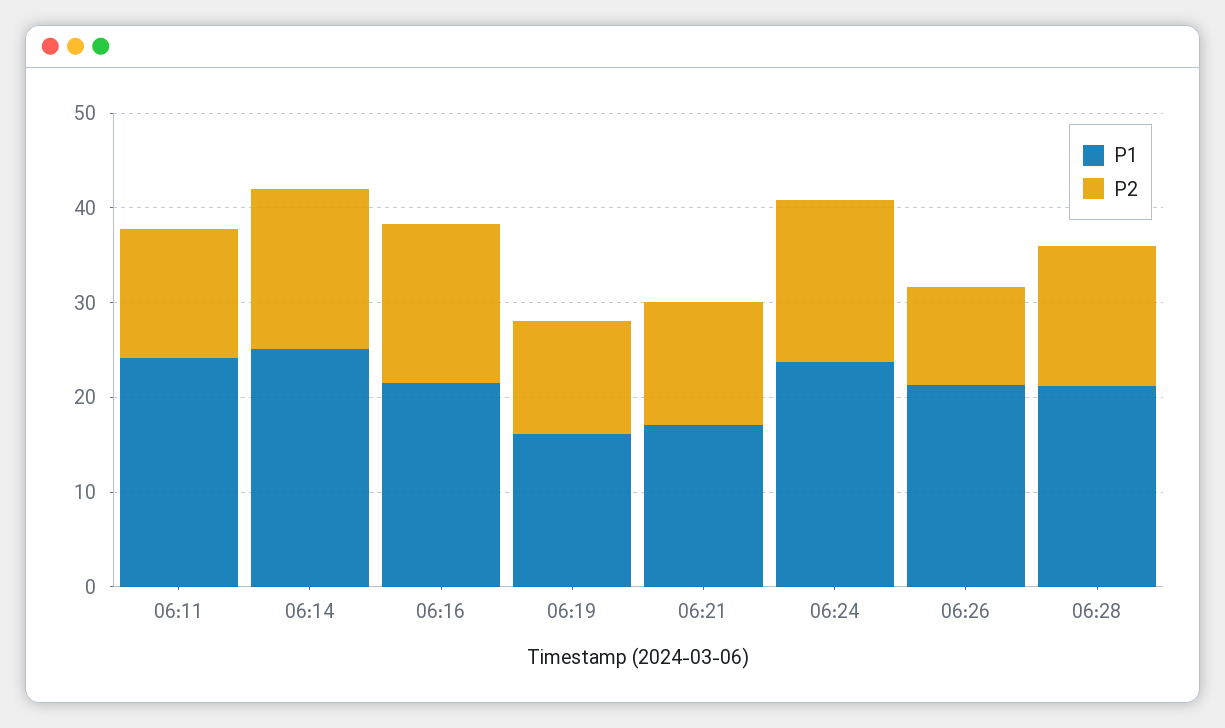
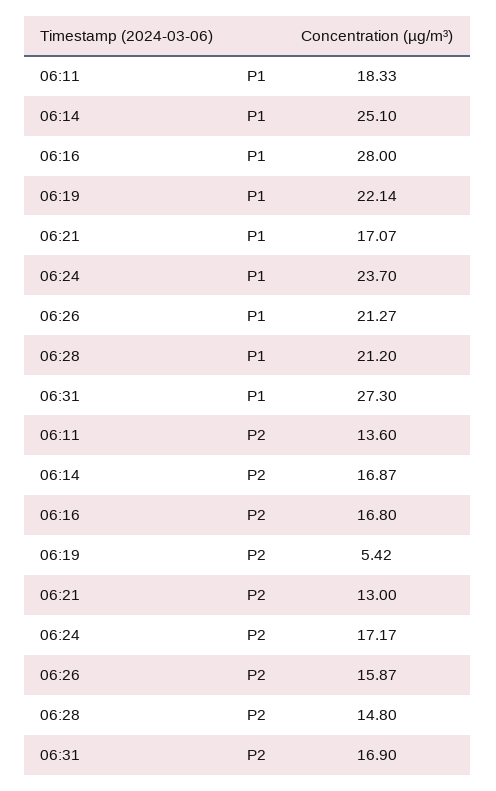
P1, 06:11: 24 -> 18.33
P1, 06:16: 22 -> 28
P1, 06:19: 16 -> 22.14
P2, 06:19: 12 -> 5.42
P2, 06:26: 10 -> 15.87
P1, 06:31: none -> 27.3
P2, 06:31: none -> 16.9

